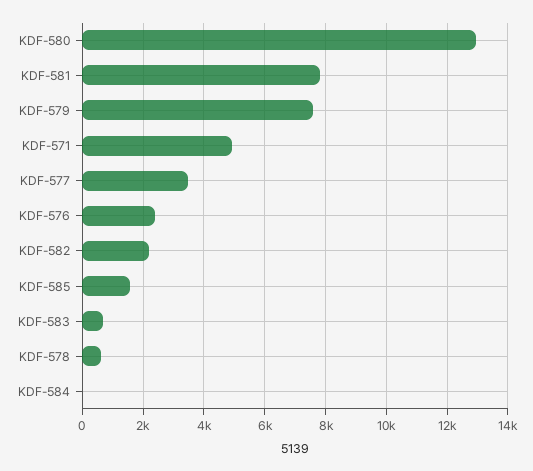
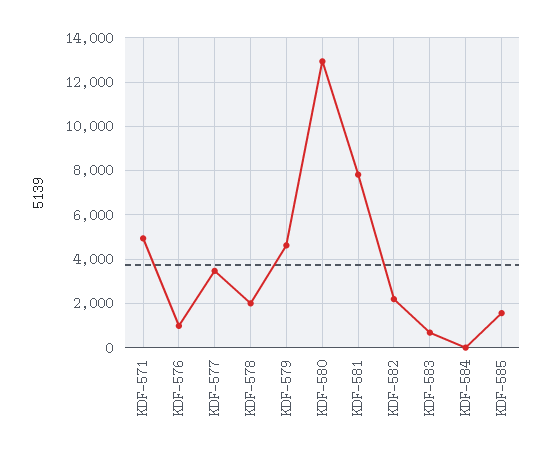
KDF-579: 7600 -> 4500
KDF-576: 2400 -> 1000
KDF-578: 600 -> 2000

